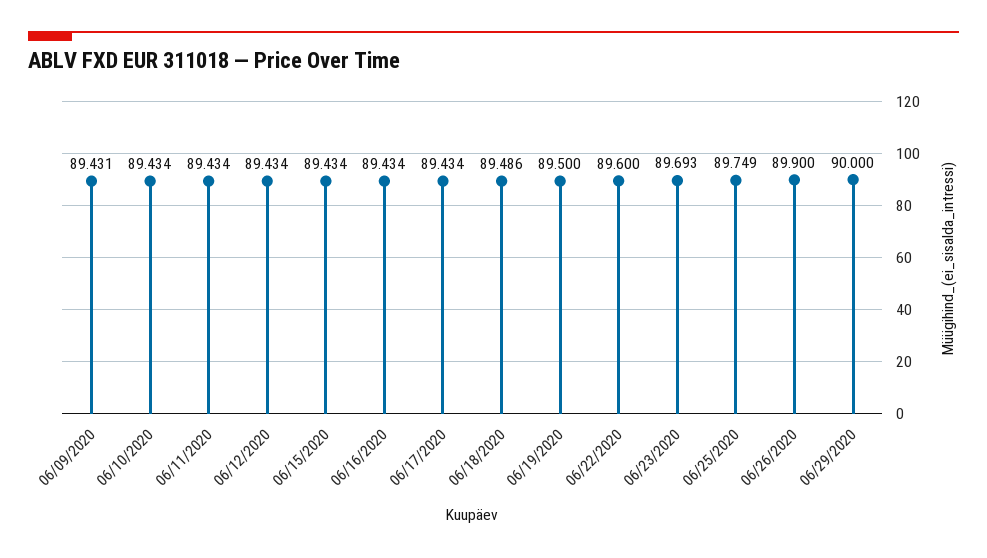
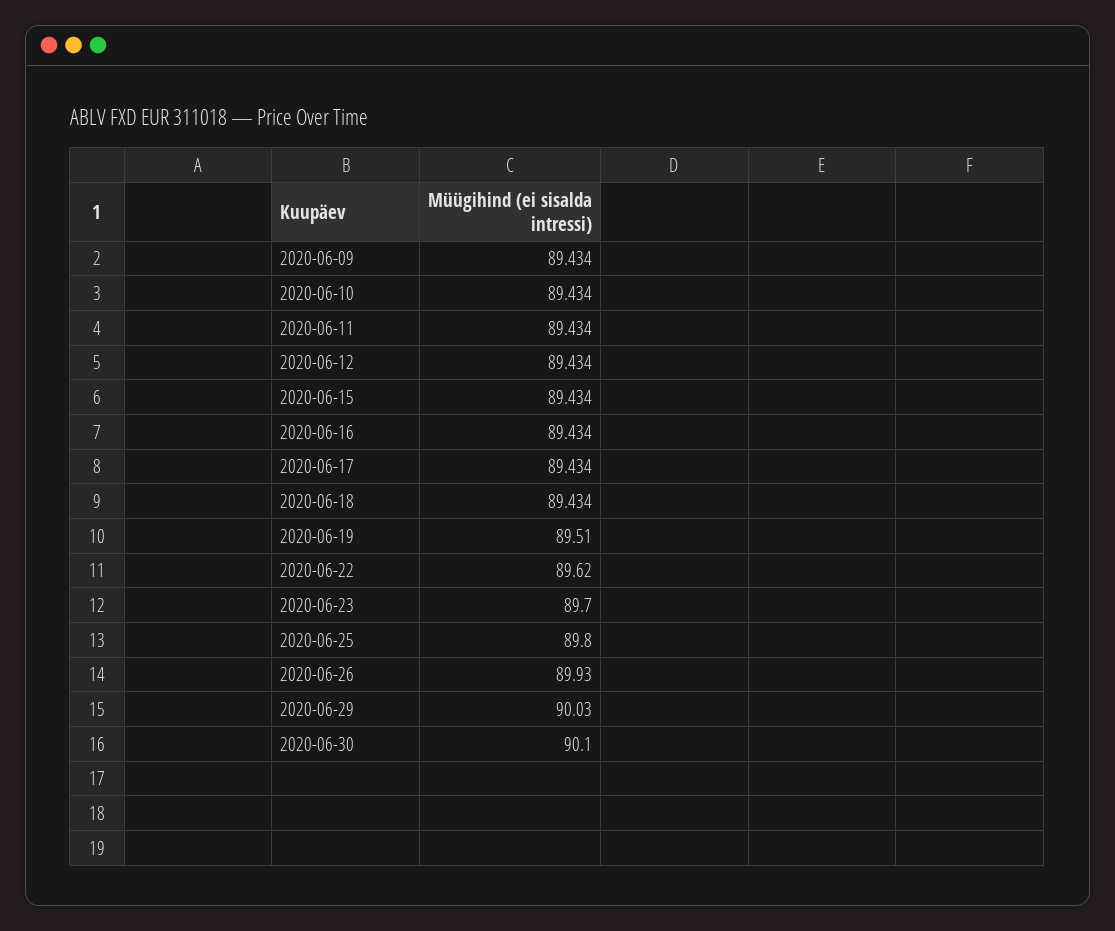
06/09/2020: 89.431 -> 89.434
06/18/2020: 89.486 -> 89.434
06/19/2020: 89.5 -> 89.51
06/22/2020: 89.6 -> 89.62
06/23/2020: 89.693 -> 89.7
06/25/2020: 89.749 -> 89.8
06/26/2020: 89.9 -> 89.93
06/29/2020: 90 -> 90.03
2020-06-30: none -> 90.1

